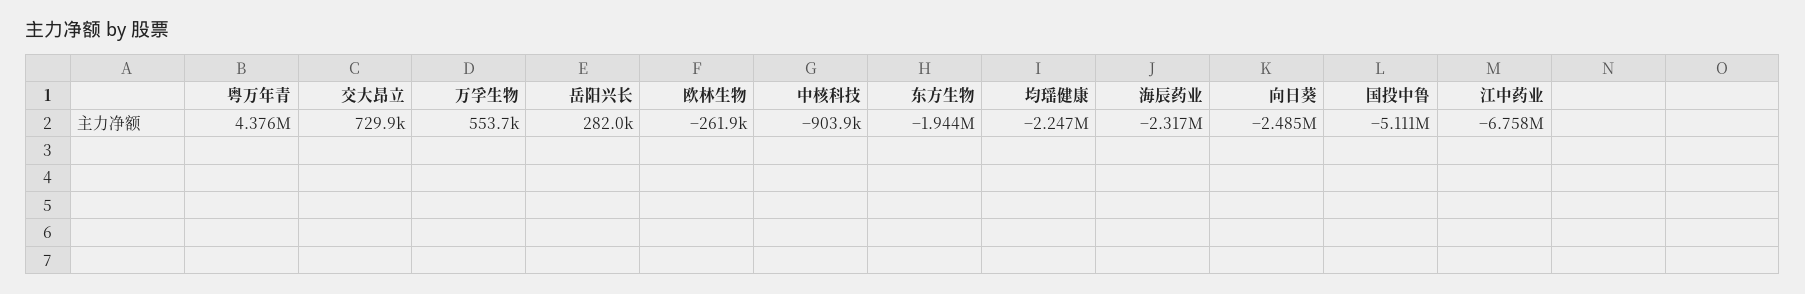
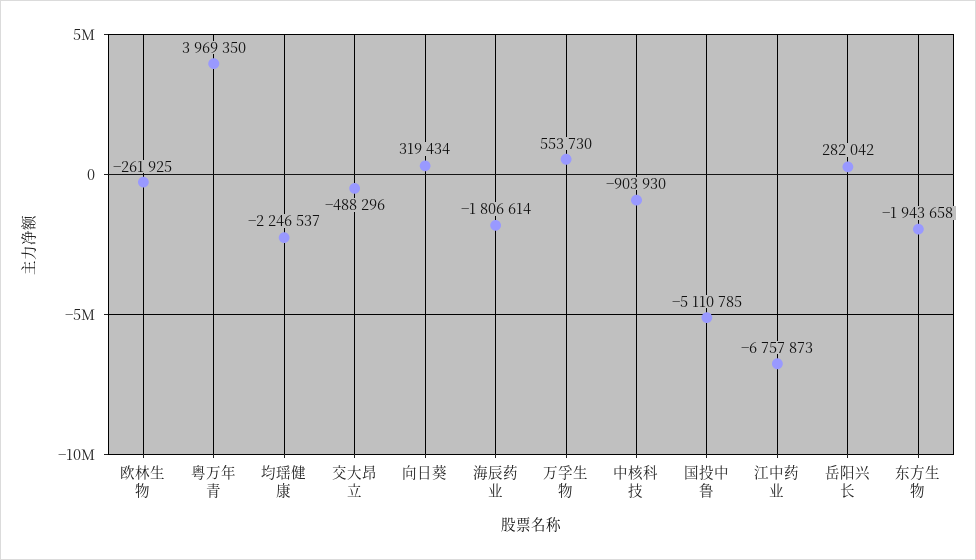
粤万年青: 4376000 -> 3969350
交大昂立: 729900 -> -488296
海辰药业: -2317000 -> -1806614
向日葵: -2485000 -> 319434

